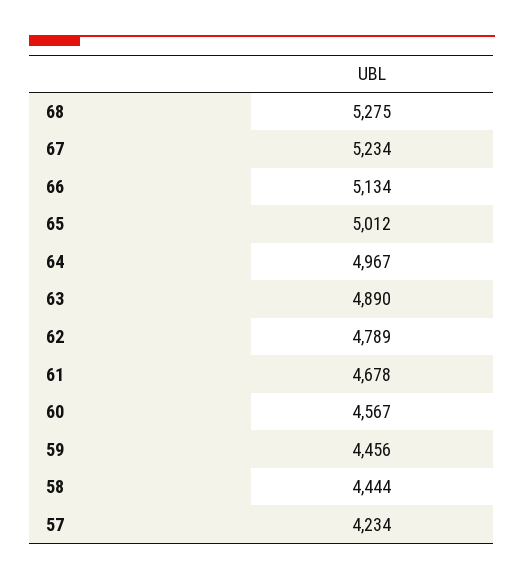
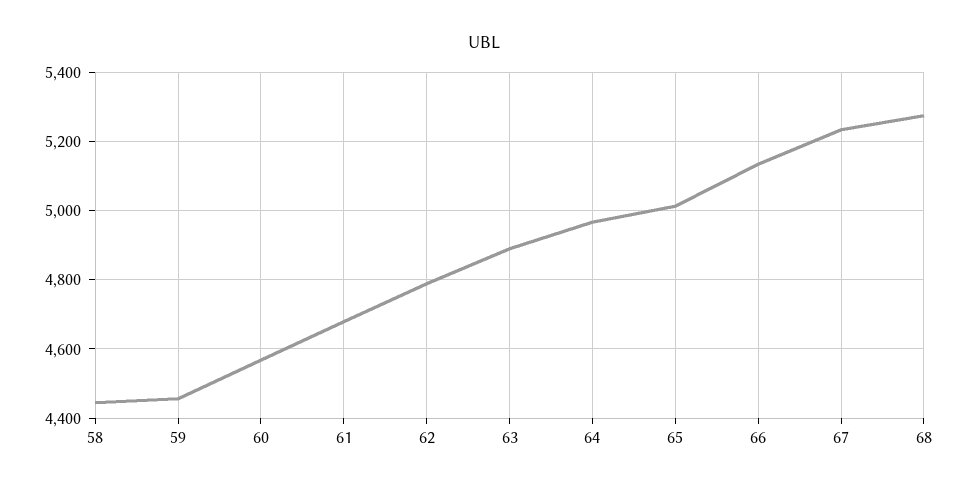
57: 4234 -> none

